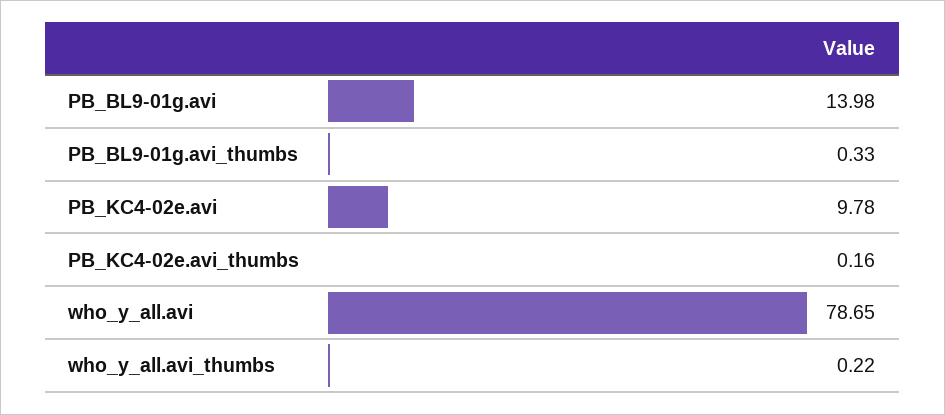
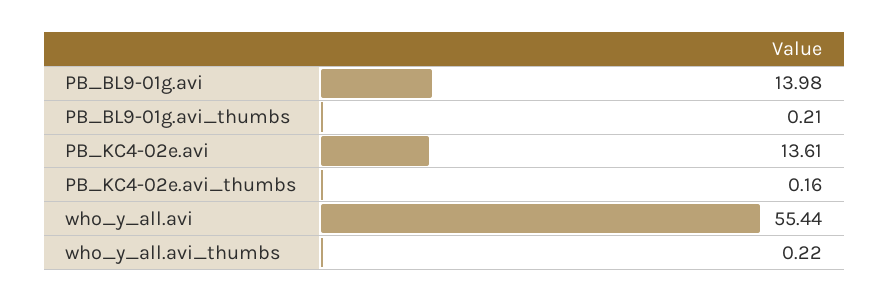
PB_BL9-01g.avi_thumbs: 0.33 -> 0.21
PB_KC4-02e.avi: 9.78 -> 13.61
who_y_all.avi: 78.65 -> 55.44

